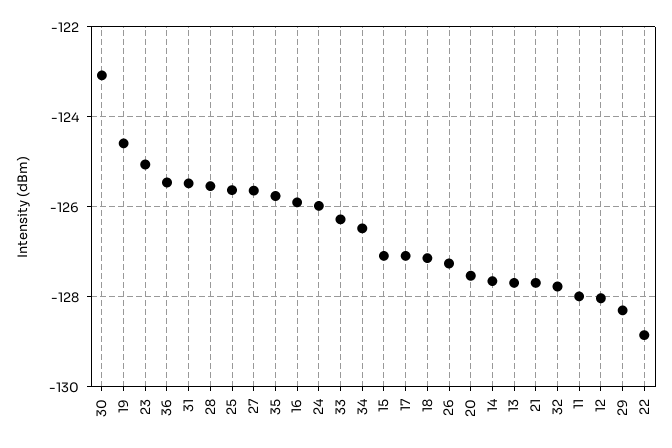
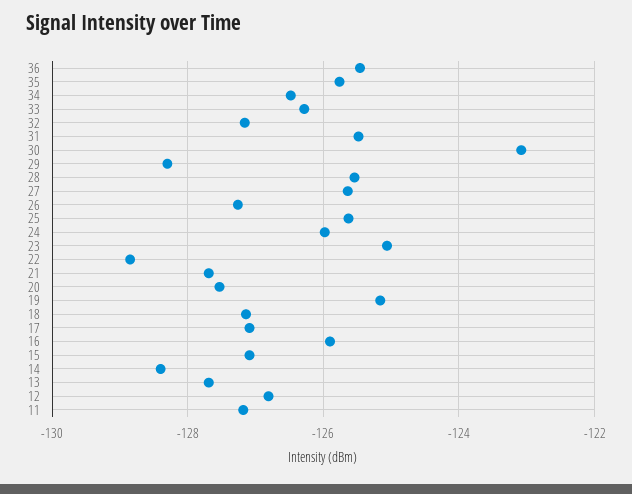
19: -124.6 -> -125.2
14: -127.6 -> -128.4
32: -127.8 -> -127.2
11: -128 -> -127.2
12: -128 -> -126.8

